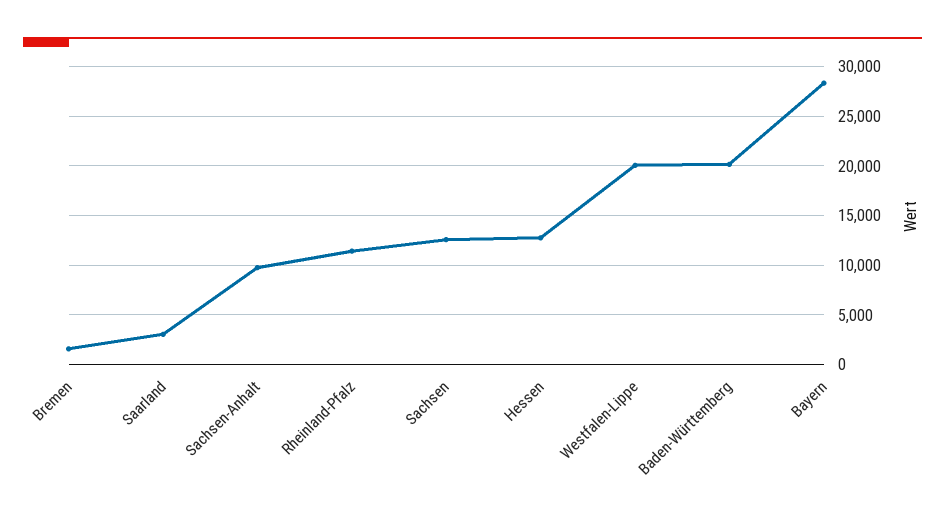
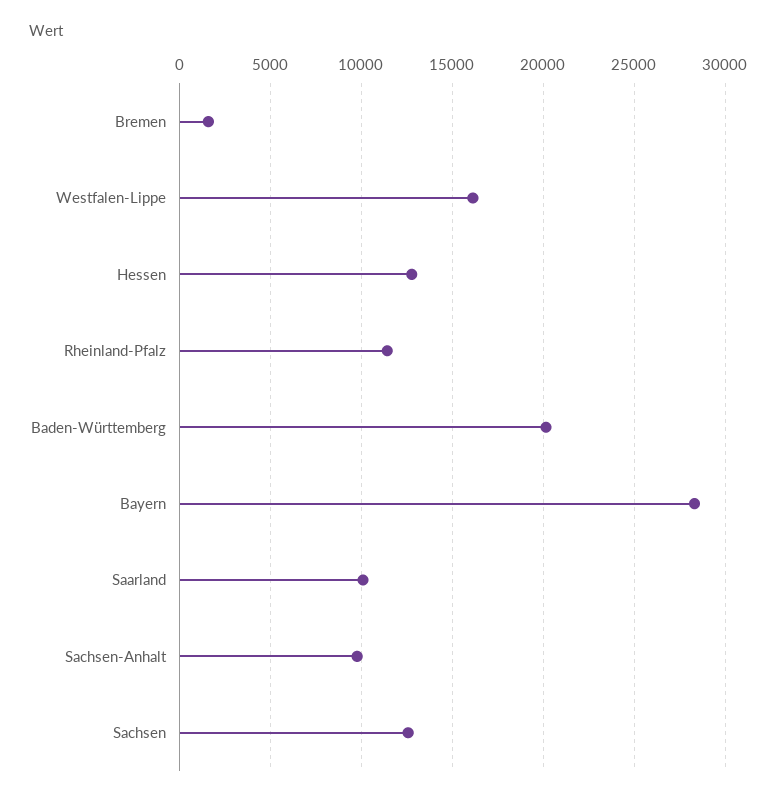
Saarland: 3000 -> 10000
Westfalen-Lippe: 20000 -> 16000

